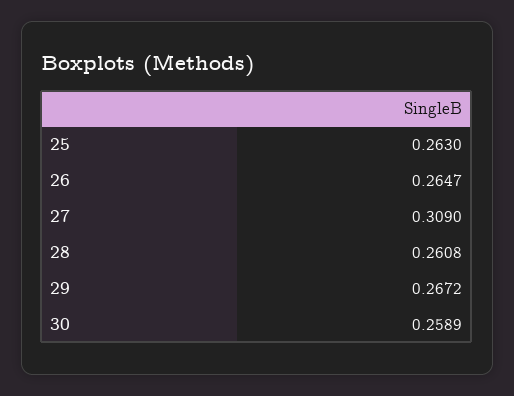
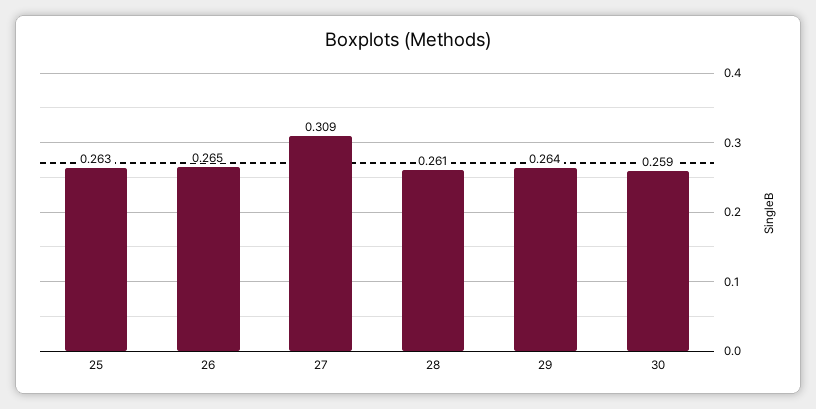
29: 0.2672 -> 0.264

